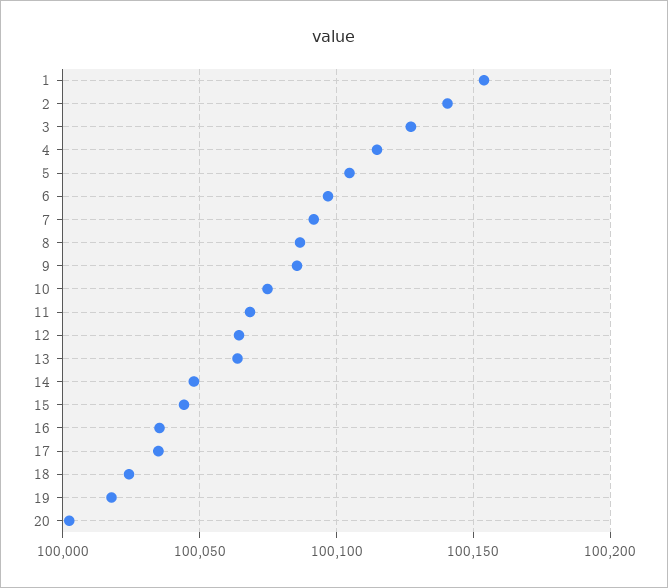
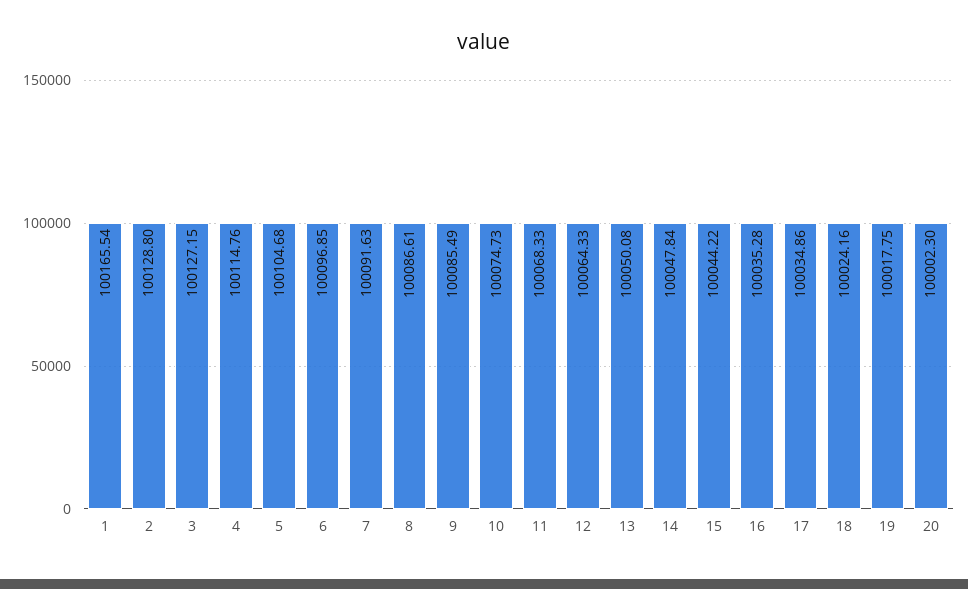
1: 100155 -> 100165.54
2: 100140 -> 100128.8
13: 100065 -> 100050.08

